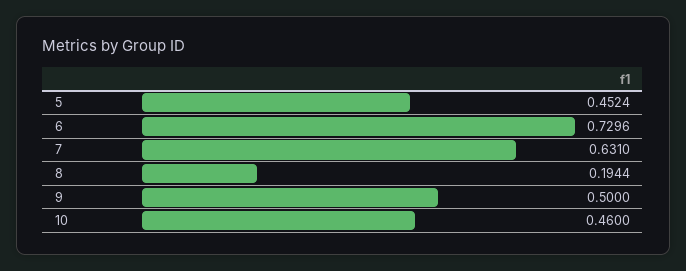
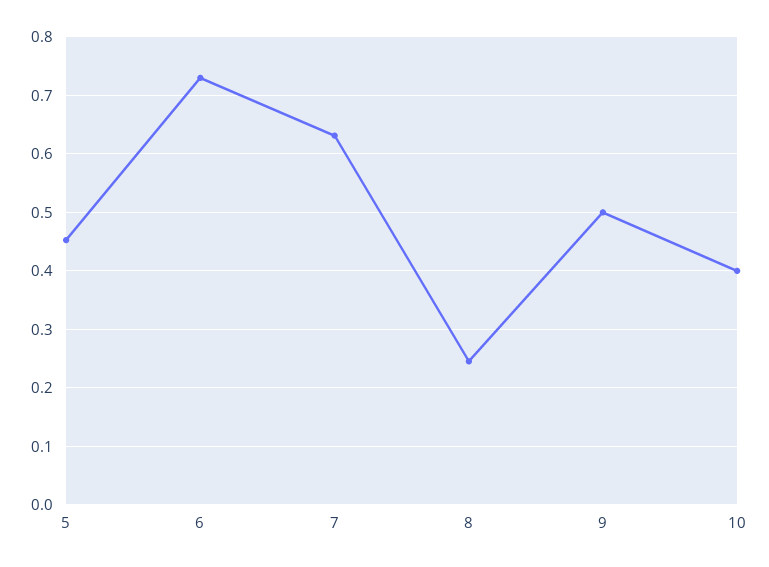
8: 0.1944 -> 0.24
10: 0.46 -> 0.4

